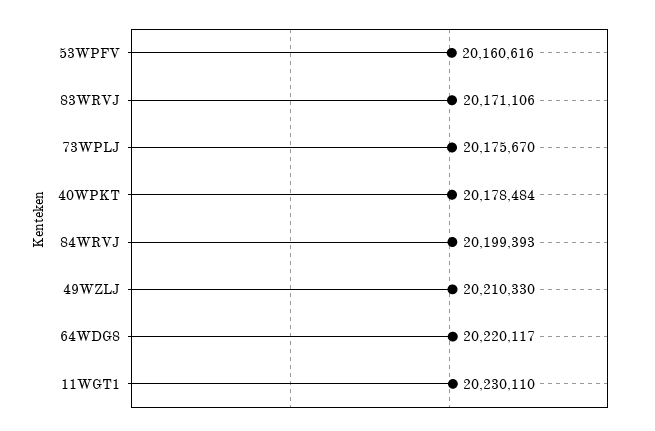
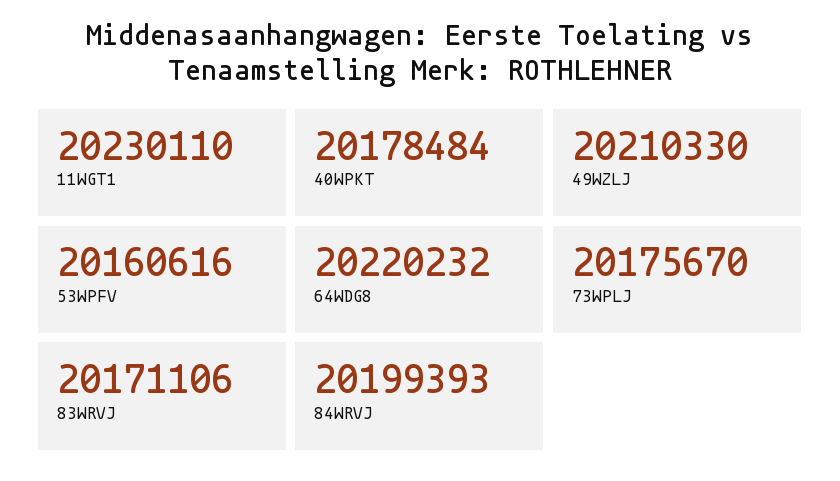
64WDG8: 20220117 -> 20220232

